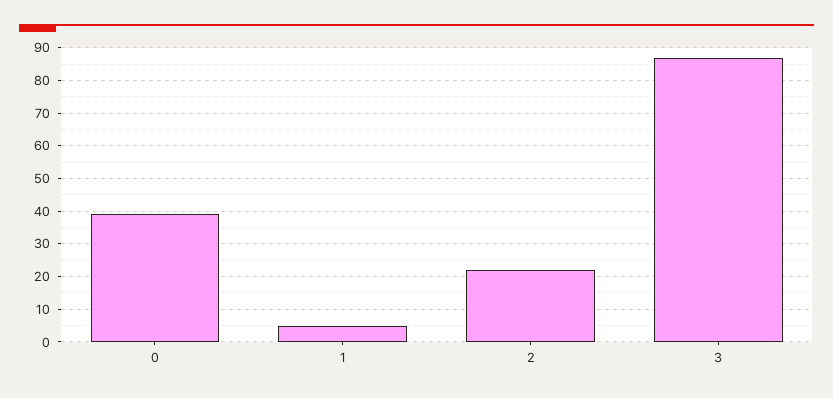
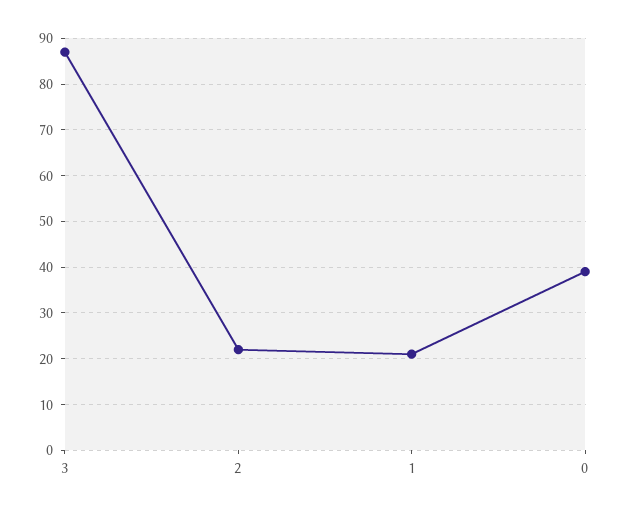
1: 5 -> 20

